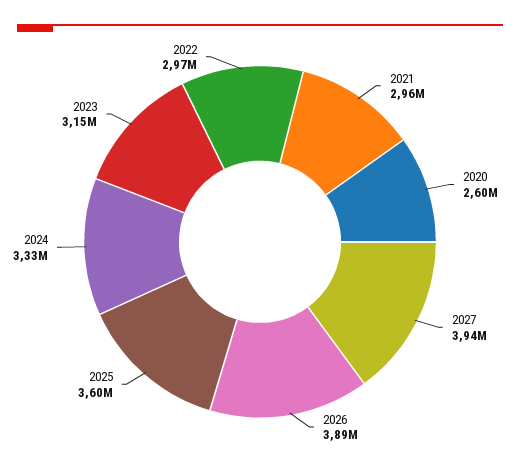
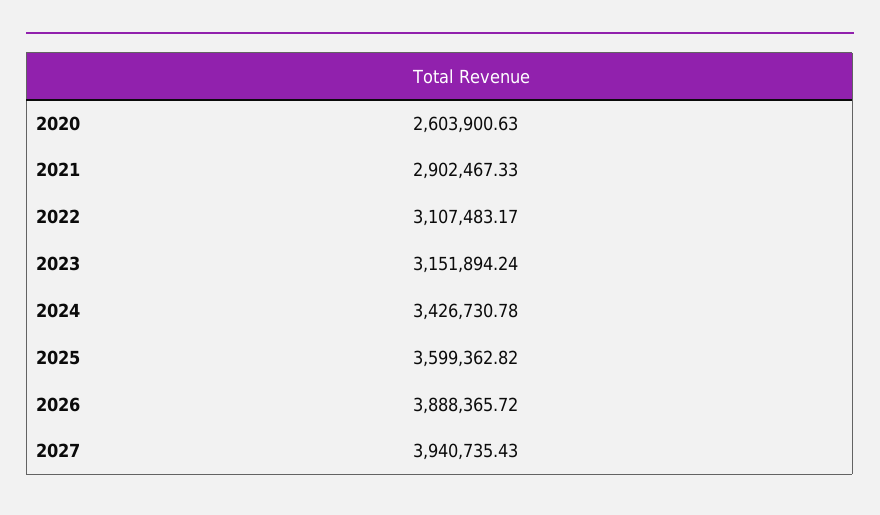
2021: 2960000 -> 2902467.33
2024: 3330000 -> 3426730.78
2022: 2970000 -> 3107483.17

